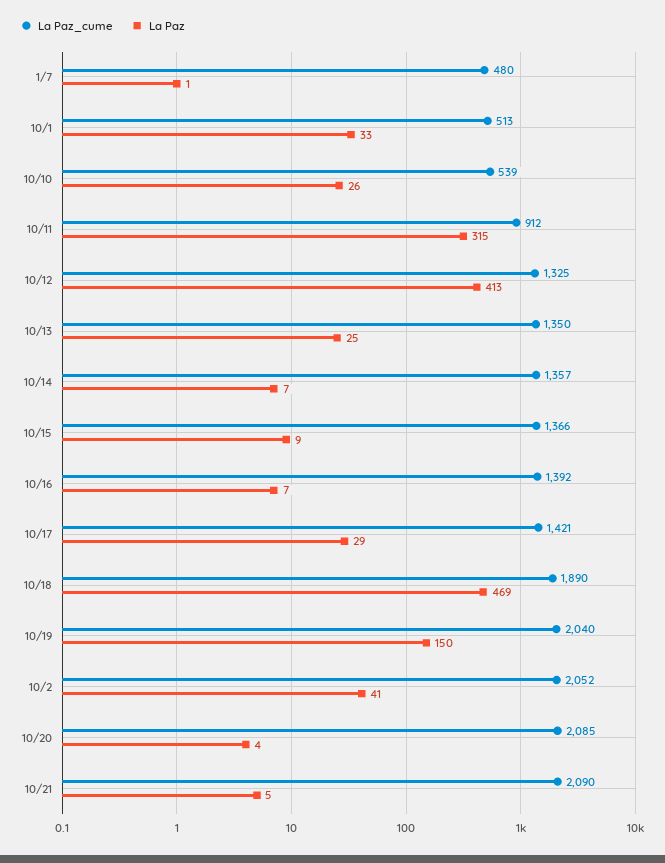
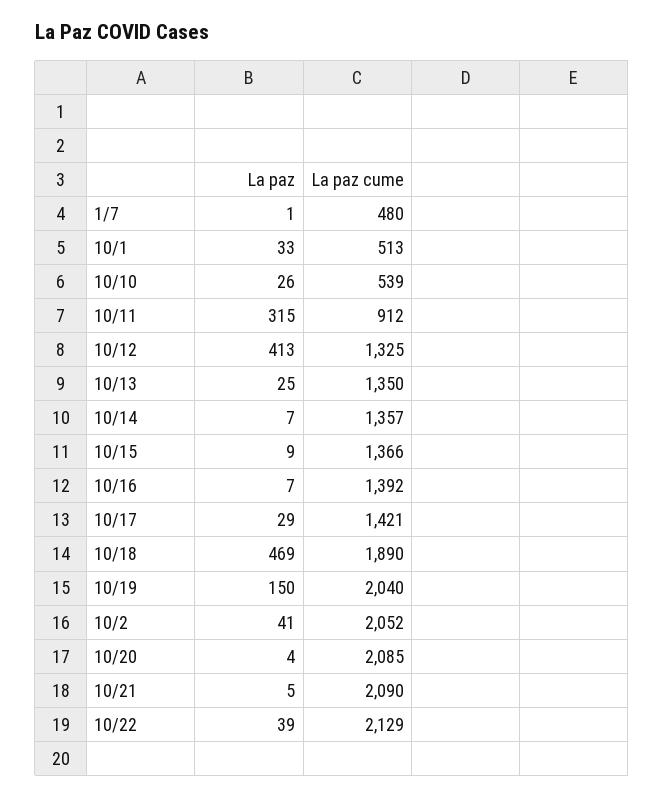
La Paz, 10/22: none -> 39
La Paz_cume, 10/22: none -> 2129

